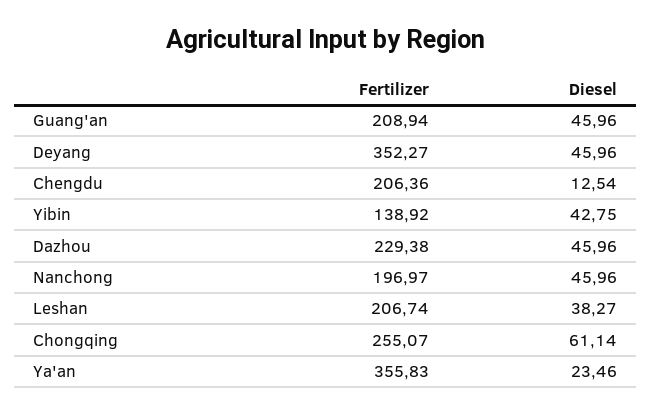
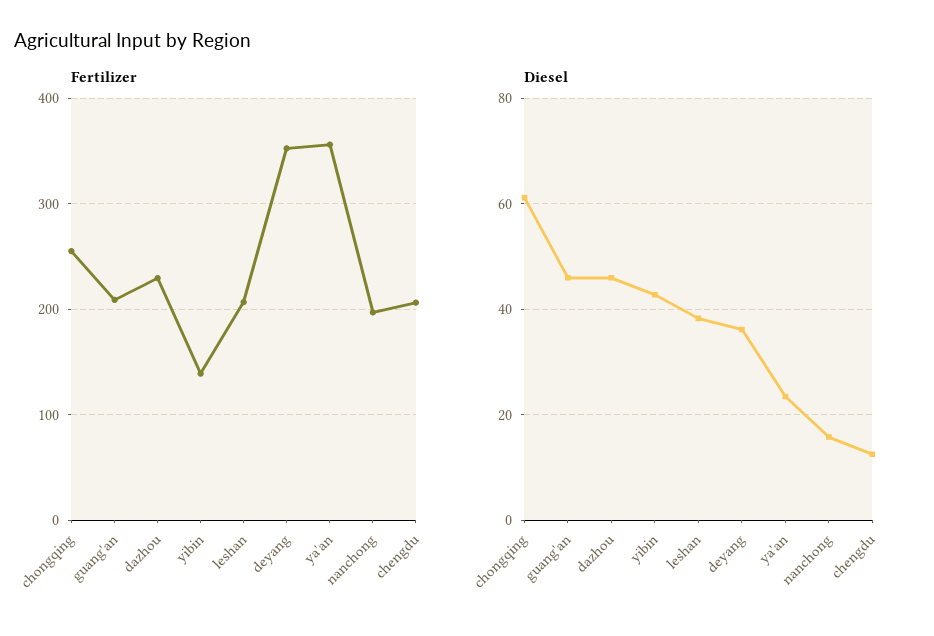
Diesel, Deyang: 45.96 -> 36
Diesel, Nanchong: 45.96 -> 16

